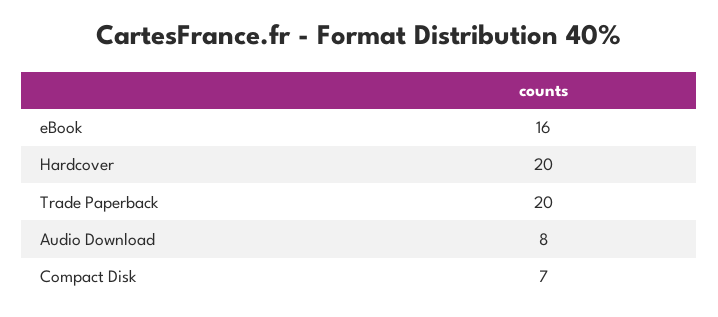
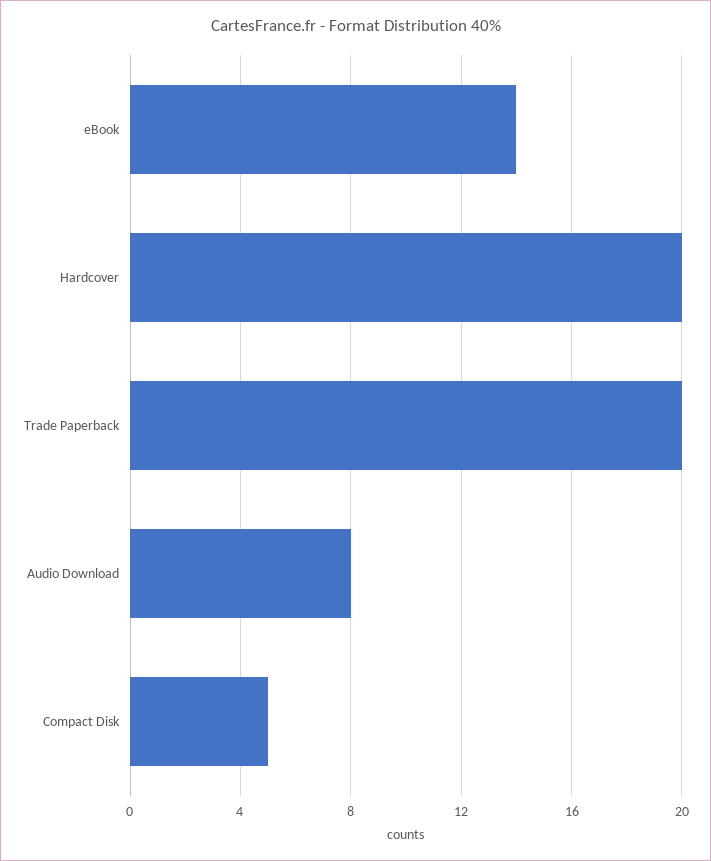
eBook: 16 -> 14
Compact Disk: 7 -> 5

